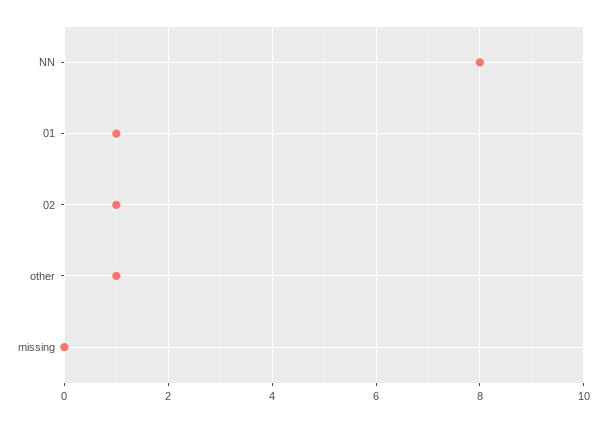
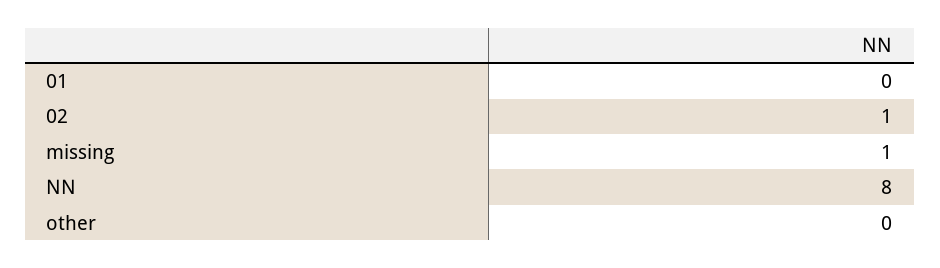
01: 1 -> 0
other: 1 -> 0
missing: 0 -> 1

